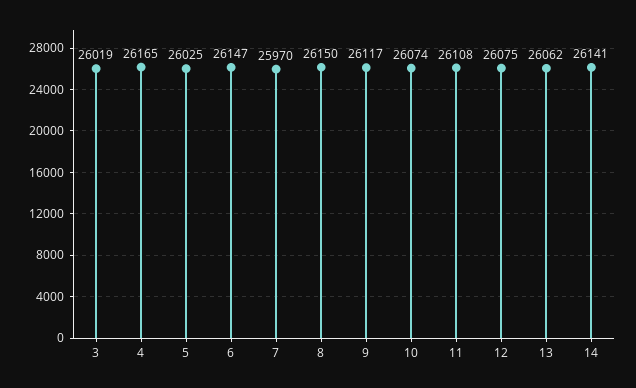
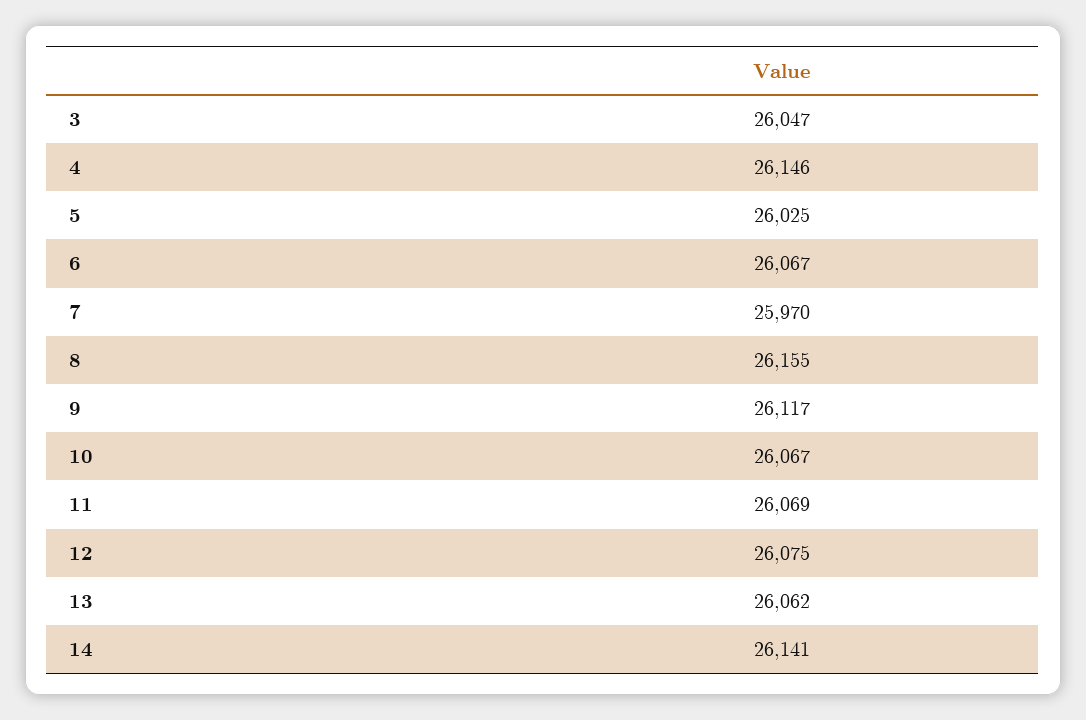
3: 26019 -> 26047
4: 26165 -> 26146
6: 26147 -> 26067
8: 26150 -> 26155
10: 26074 -> 26067
11: 26108 -> 26069

